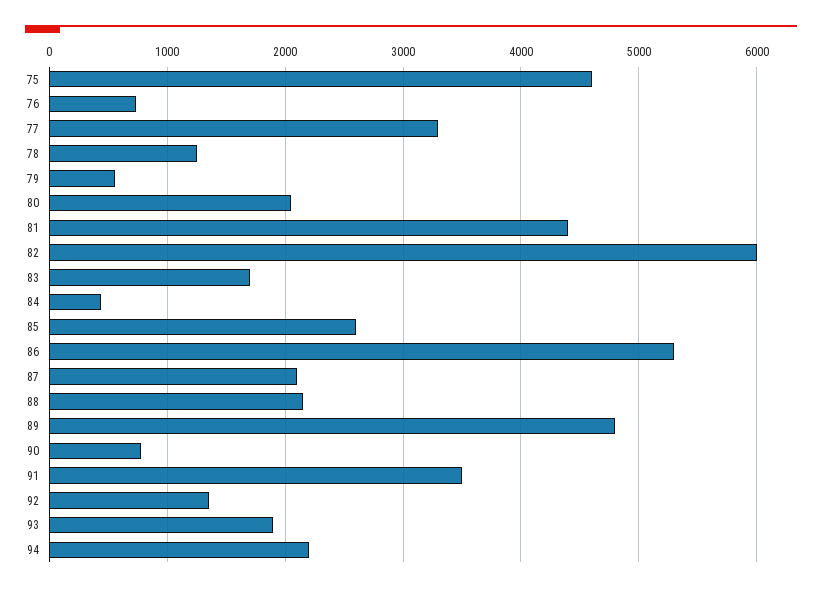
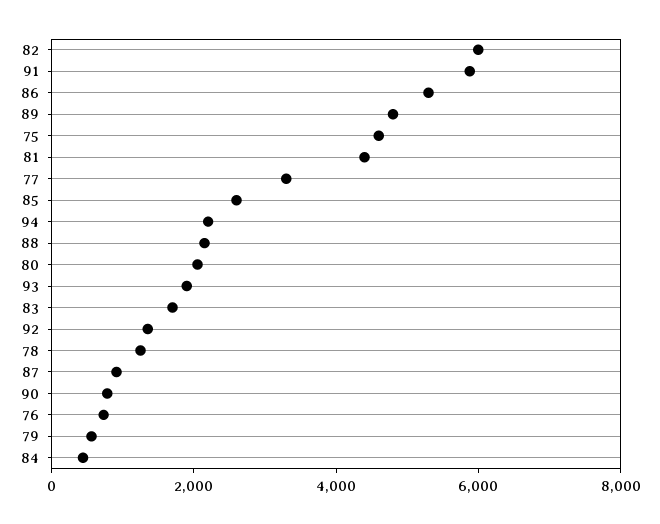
87: 2100 -> 1000
91: 3500 -> 6000

